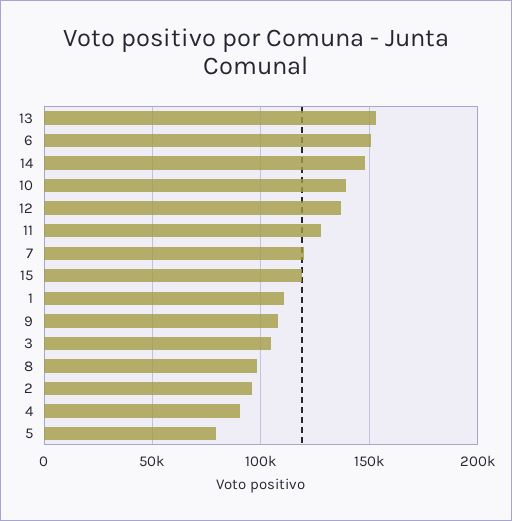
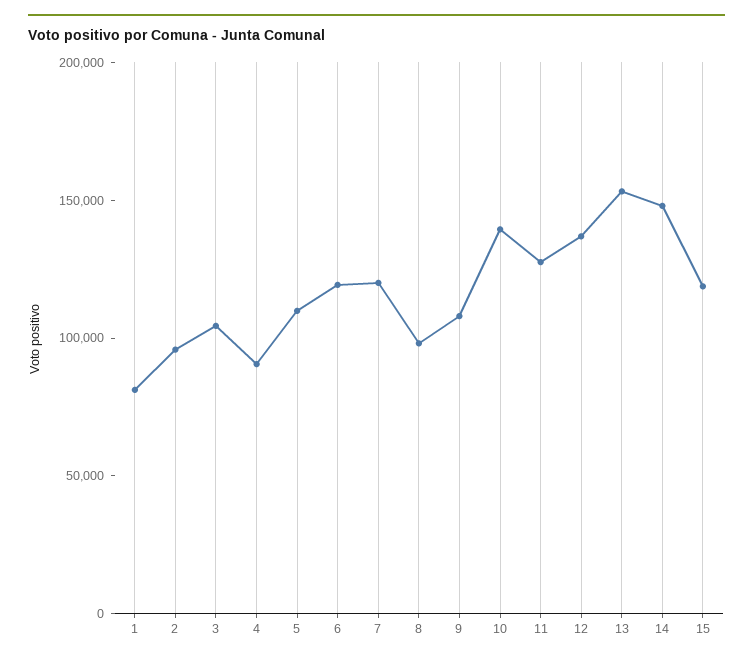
6: 150000 -> 120000
1: 110000 -> 80000
5: 80000 -> 110000

